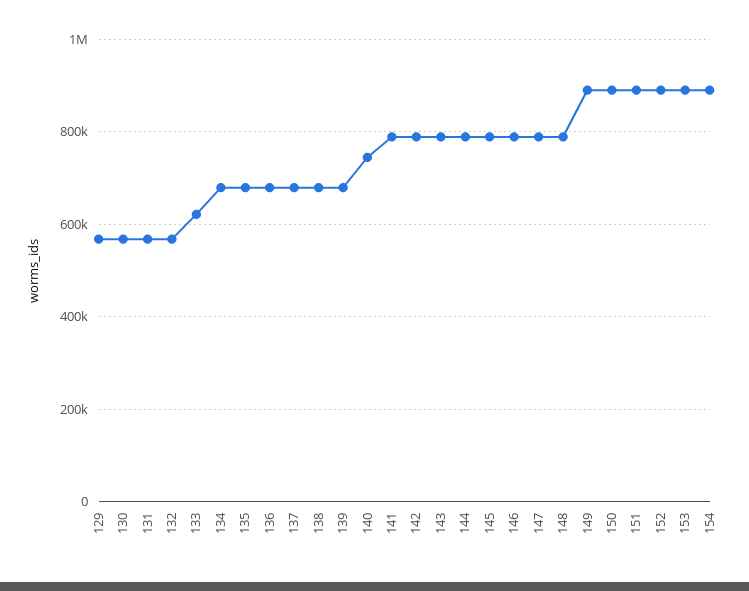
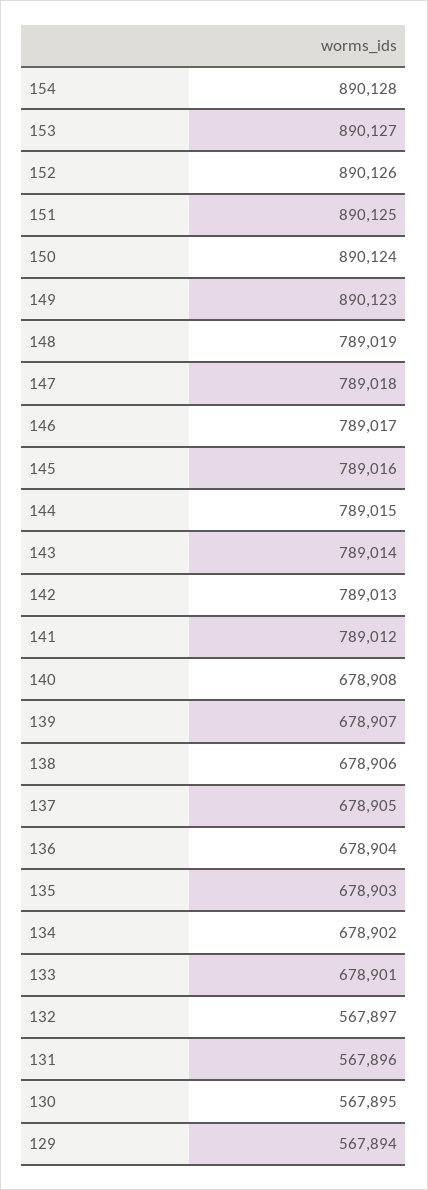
133: 620000 -> 678901
140: 740000 -> 678908

